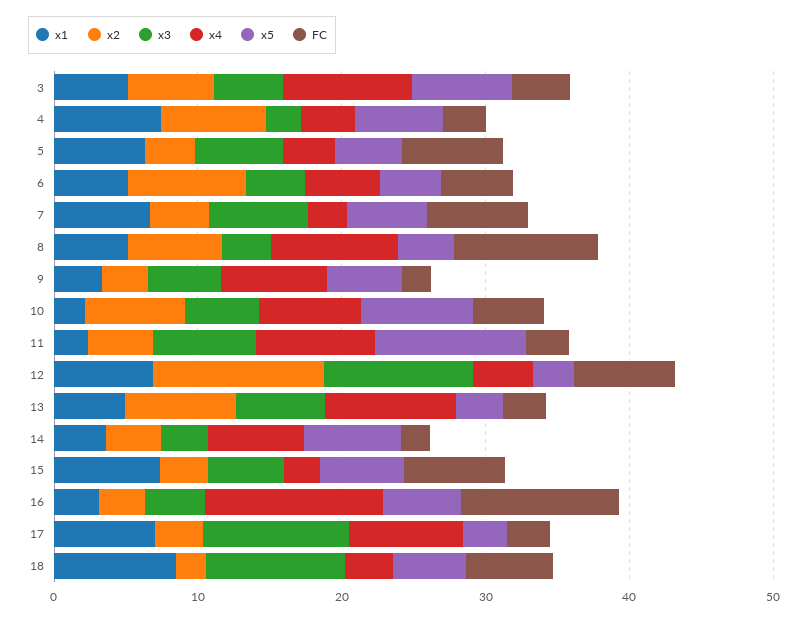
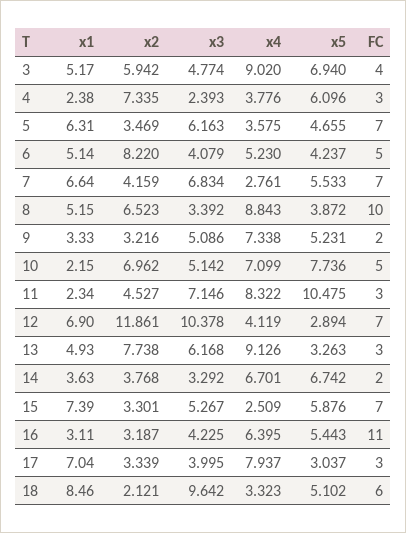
x1, 4: 8 -> 2.38
x4, 16: 12 -> 6.395
x3, 17: 10 -> 3.995

